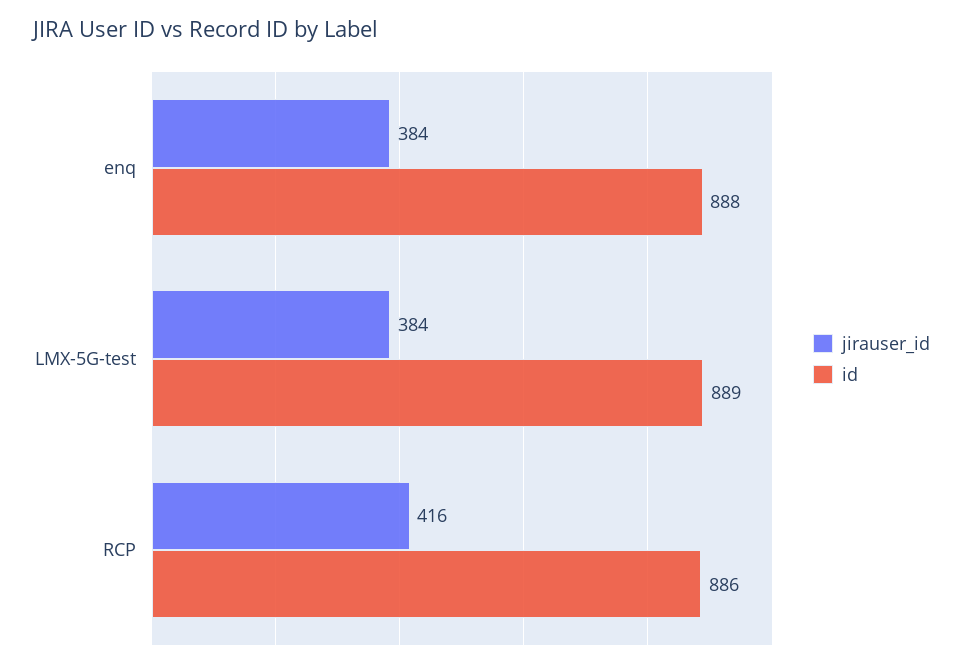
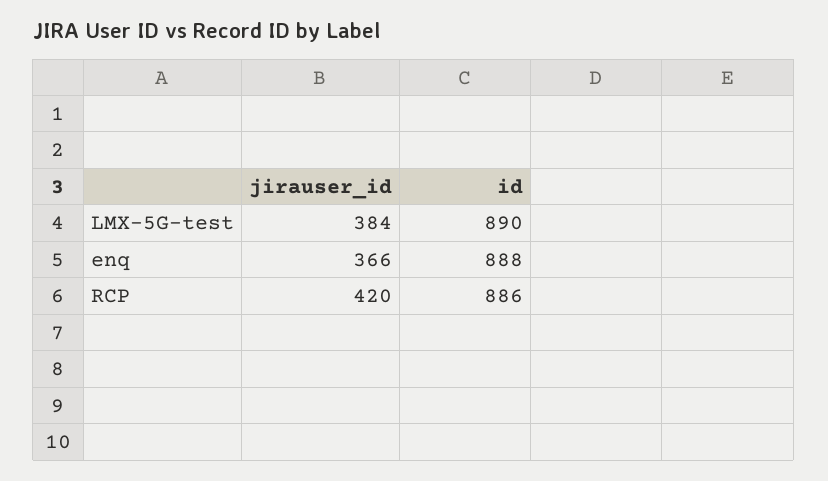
jirauser_id, enq: 384 -> 366
id, LMX-5G-test: 889 -> 890
jirauser_id, RCP: 416 -> 420

